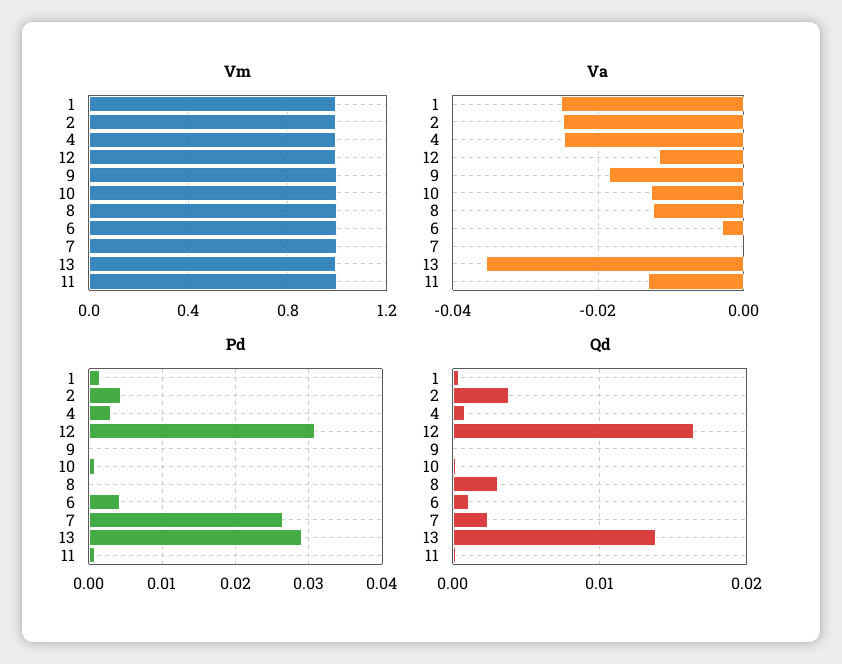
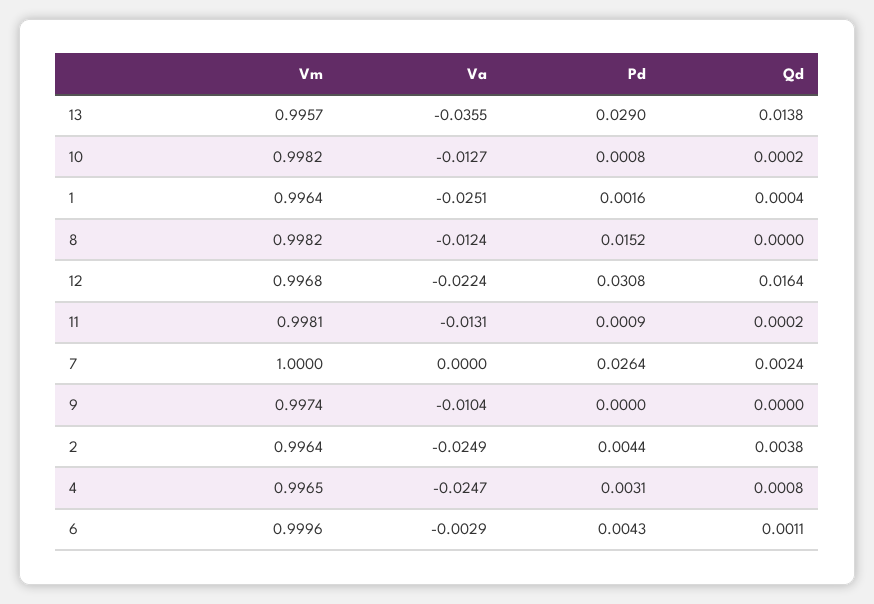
Va, 12: -0.012 -> -0.0224
Va, 9: -0.018 -> -0.0104
Pd, 8: 0 -> 0.0152
Qd, 8: 0.003 -> 0

